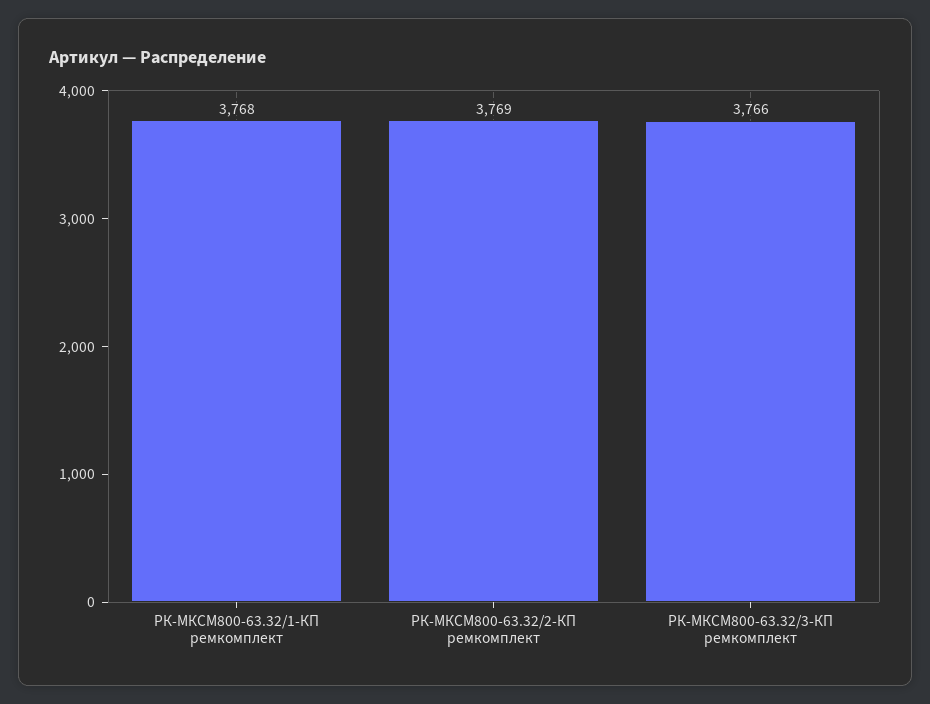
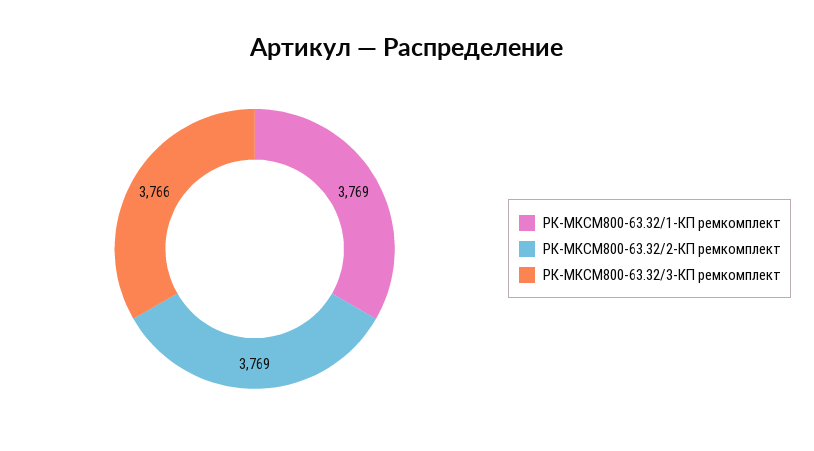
РК-МКСМ800-63.32/1-КП ремкомплект: 3768 -> 3769

